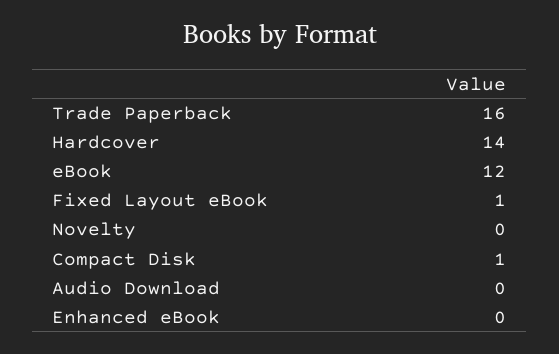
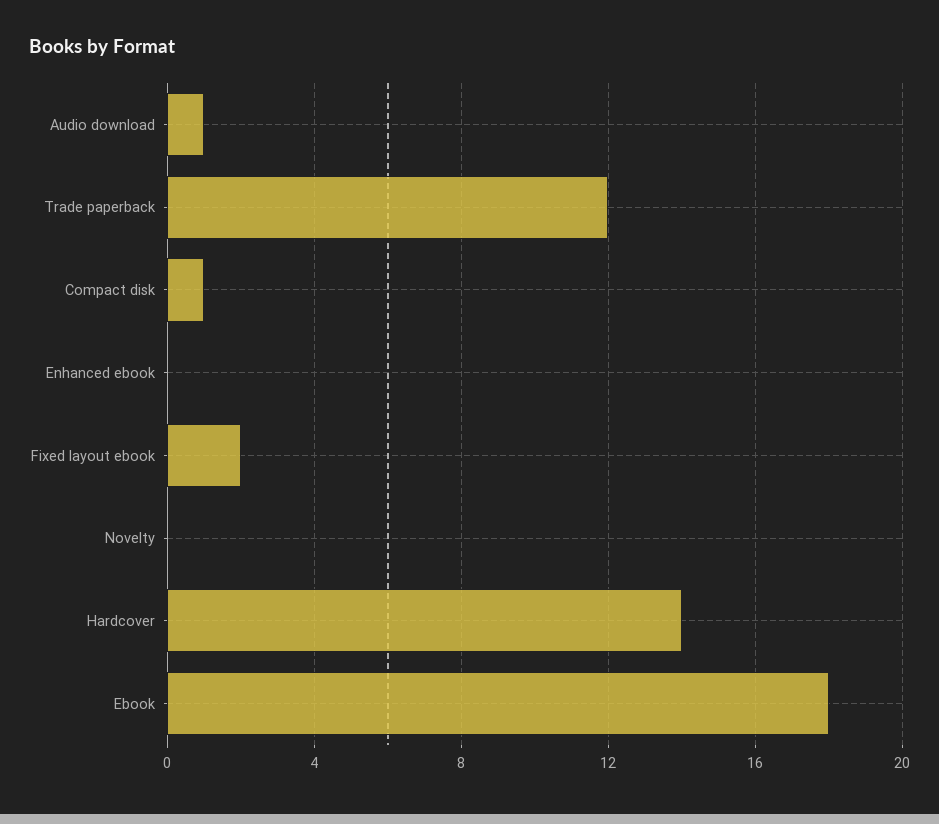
Trade Paperback: 16 -> 12
eBook: 12 -> 18
Fixed Layout eBook: 1 -> 2
Audio Download: 0 -> 1

